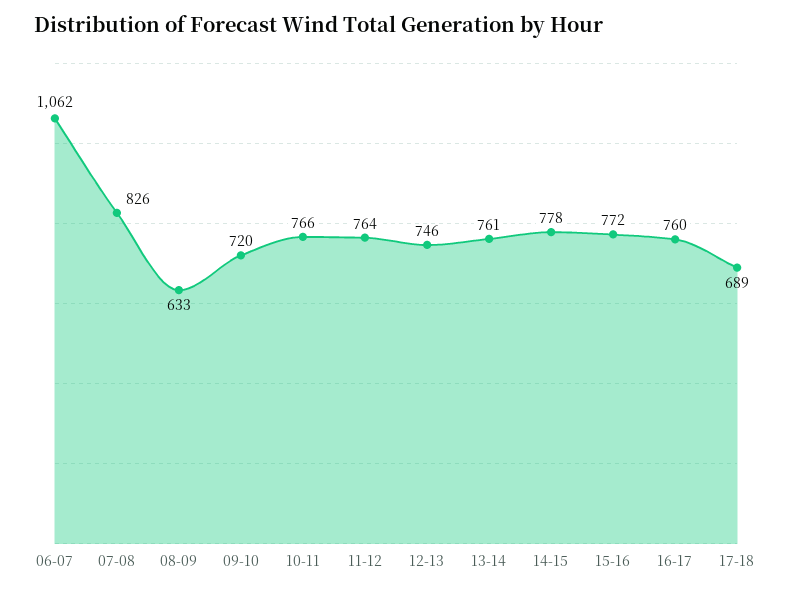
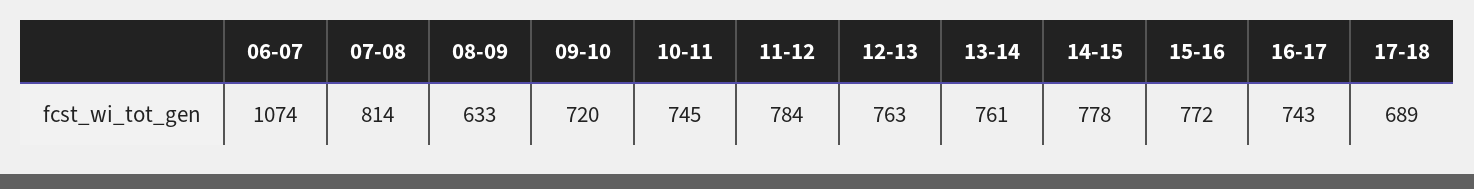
06-07: 1062 -> 1074
07-08: 826 -> 814
10-11: 766 -> 745
11-12: 764 -> 784
12-13: 746 -> 763
16-17: 760 -> 743

